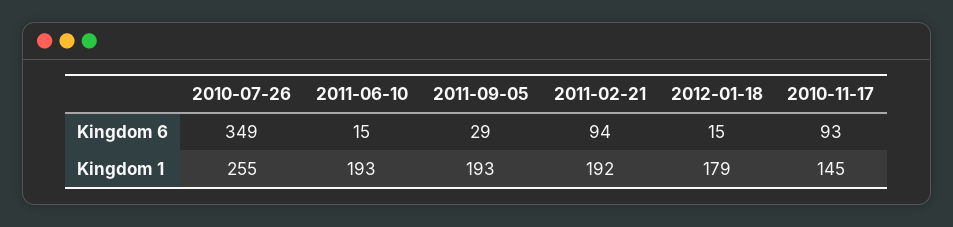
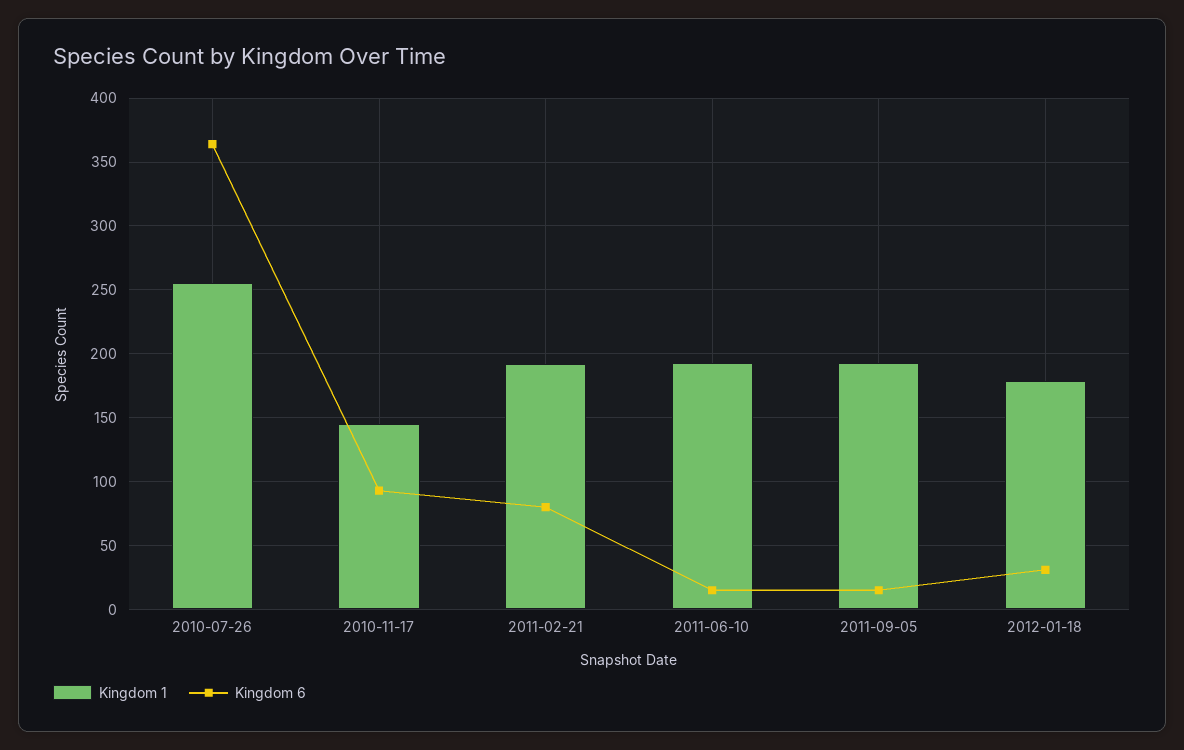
Kingdom 6, 2010-07-26: 349 -> 365
Kingdom 6, 2011-09-05: 29 -> 15
Kingdom 6, 2011-02-21: 94 -> 80
Kingdom 6, 2012-01-18: 15 -> 30

